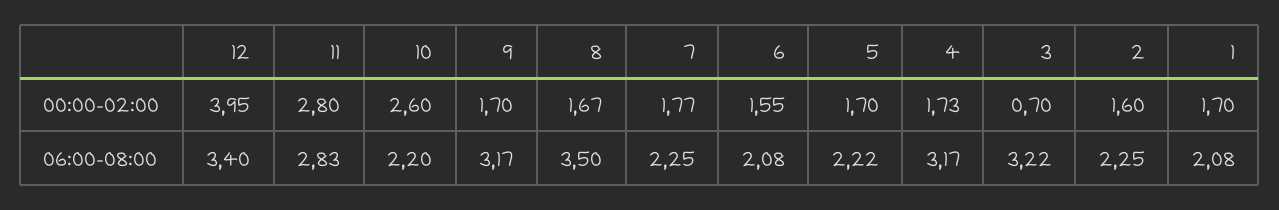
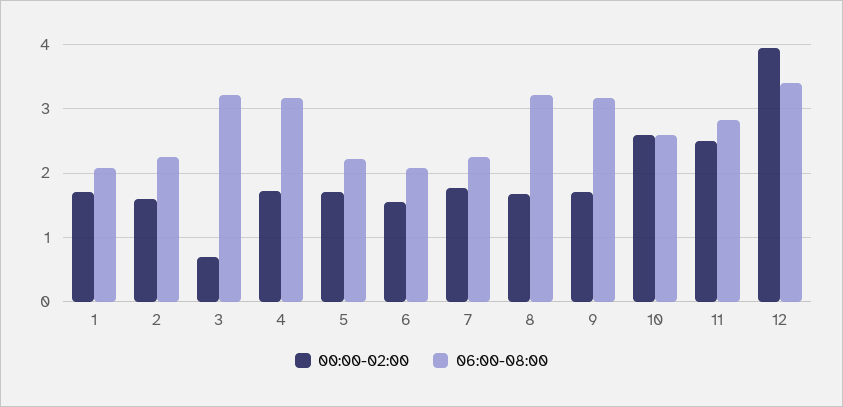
00:00-02:00, 11: 2.8 -> 2.5
06:00-08:00, 10: 2.2 -> 2.6
06:00-08:00, 8: 3.5 -> 3.2

